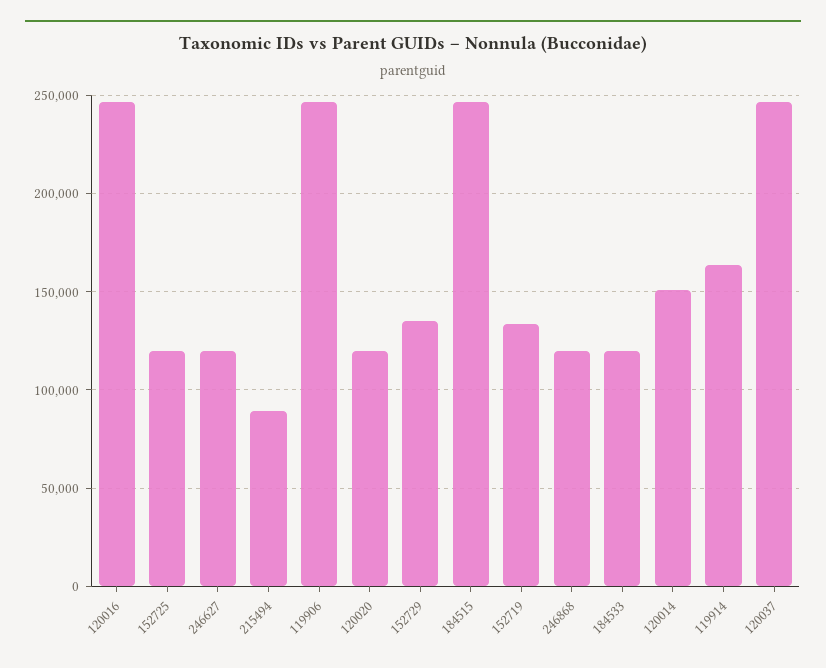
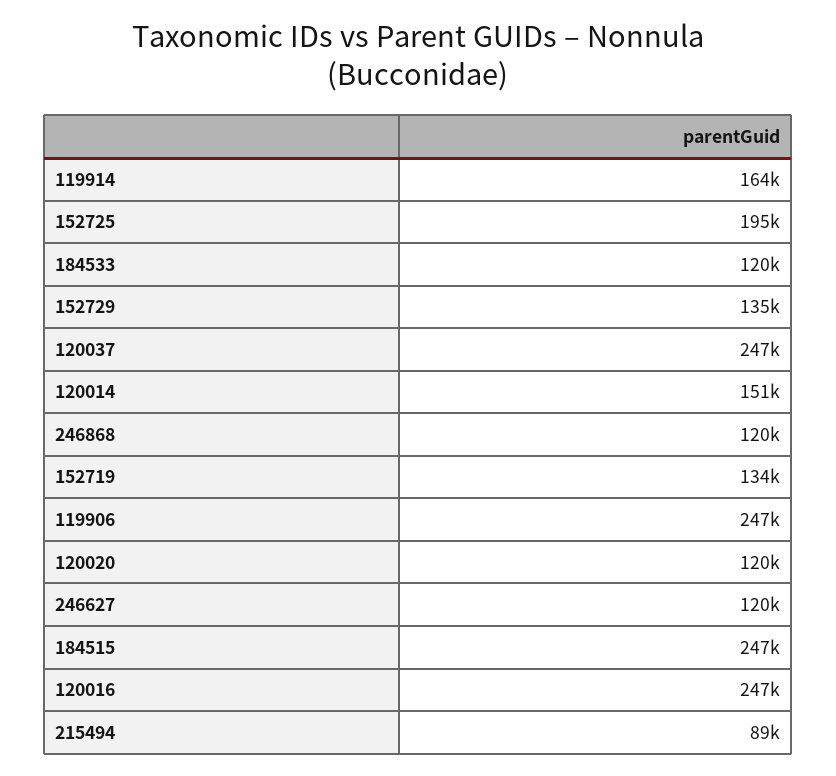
152725: 120000 -> 195000

